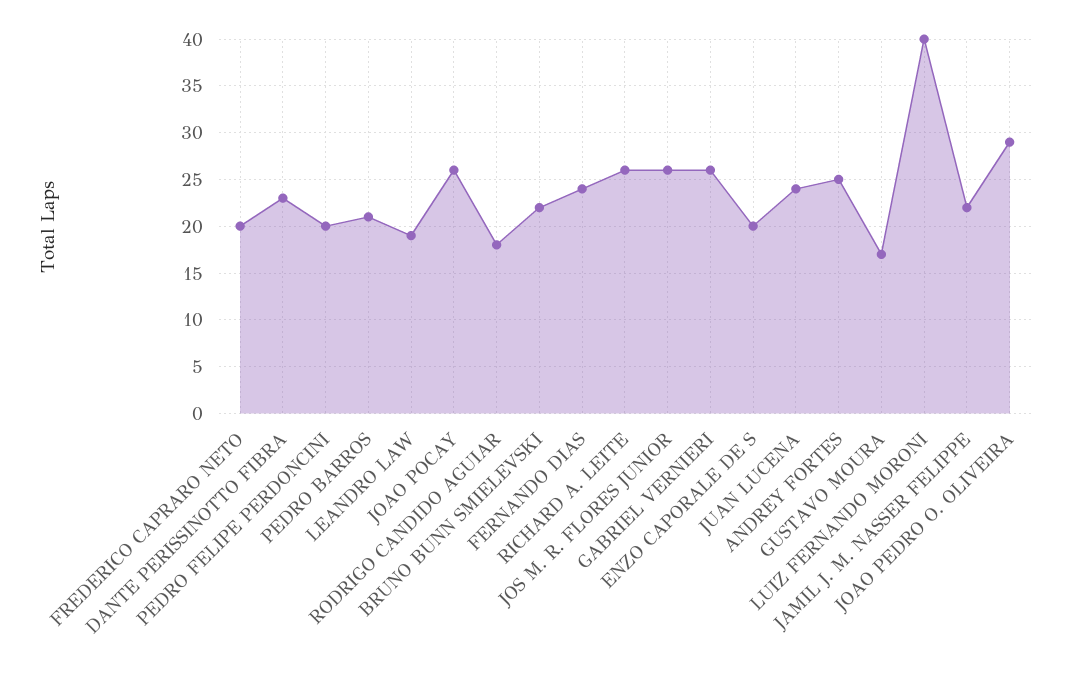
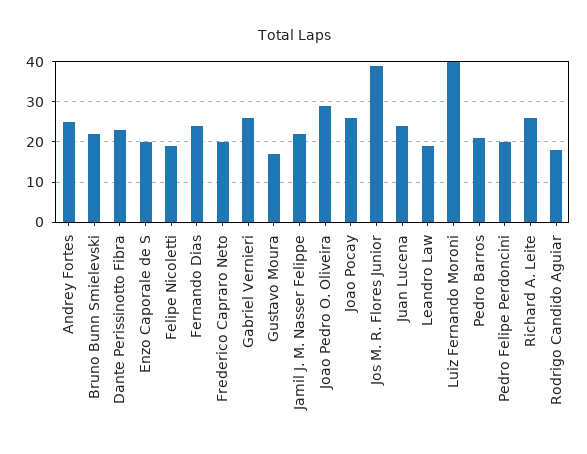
JOS M. R. FLORES JUNIOR: 26 -> 40
Felipe Nicoletti: none -> 20

